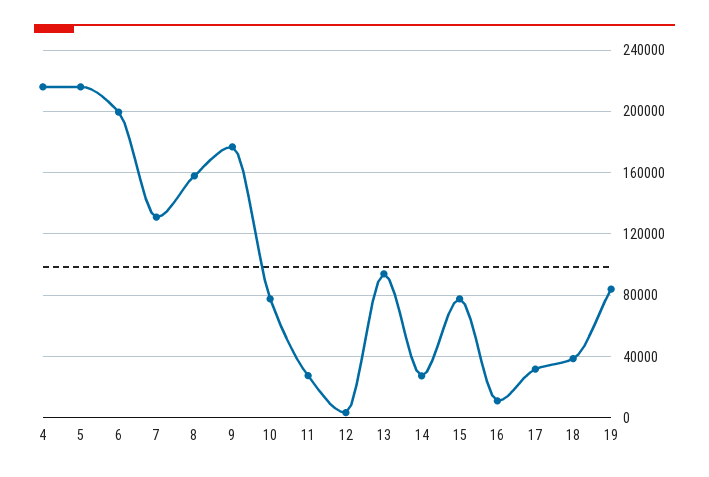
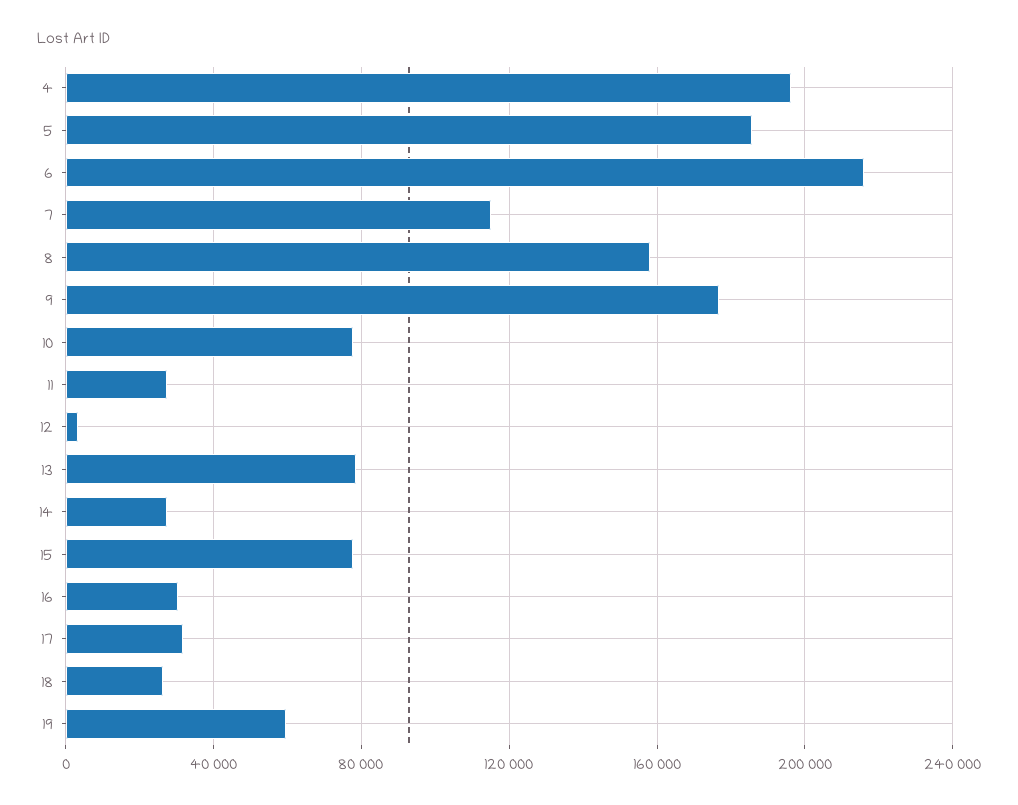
4: 215000 -> 195000
5: 215000 -> 185000
6: 200000 -> 215000
7: 130000 -> 115000
13: 95000 -> 80000
16: 10000 -> 30000
18: 40000 -> 25000
19: 85000 -> 60000

